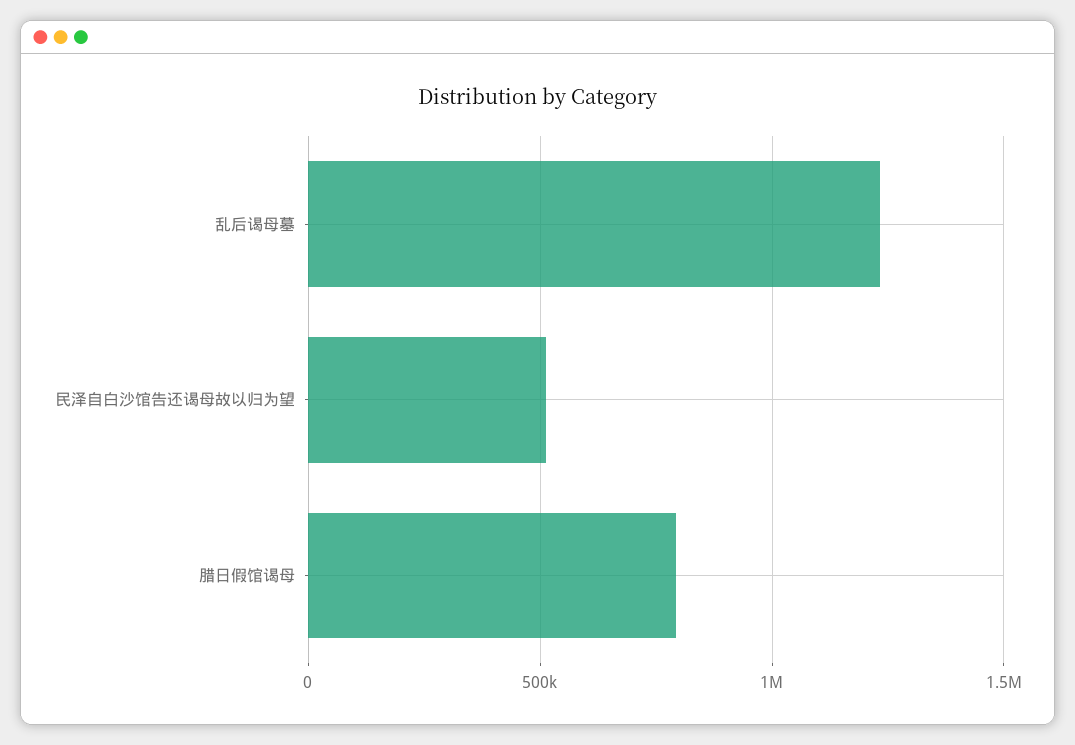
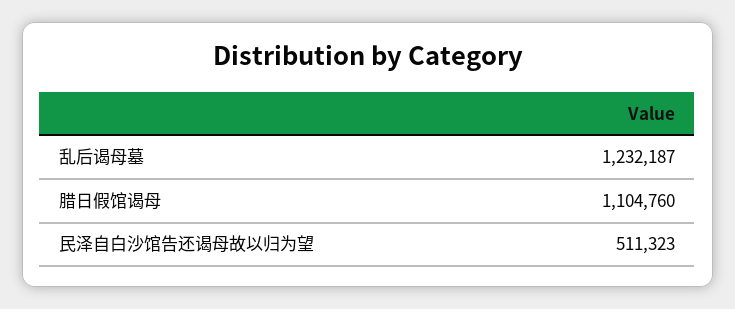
腊日假馆谒母: 800000 -> 1104760

